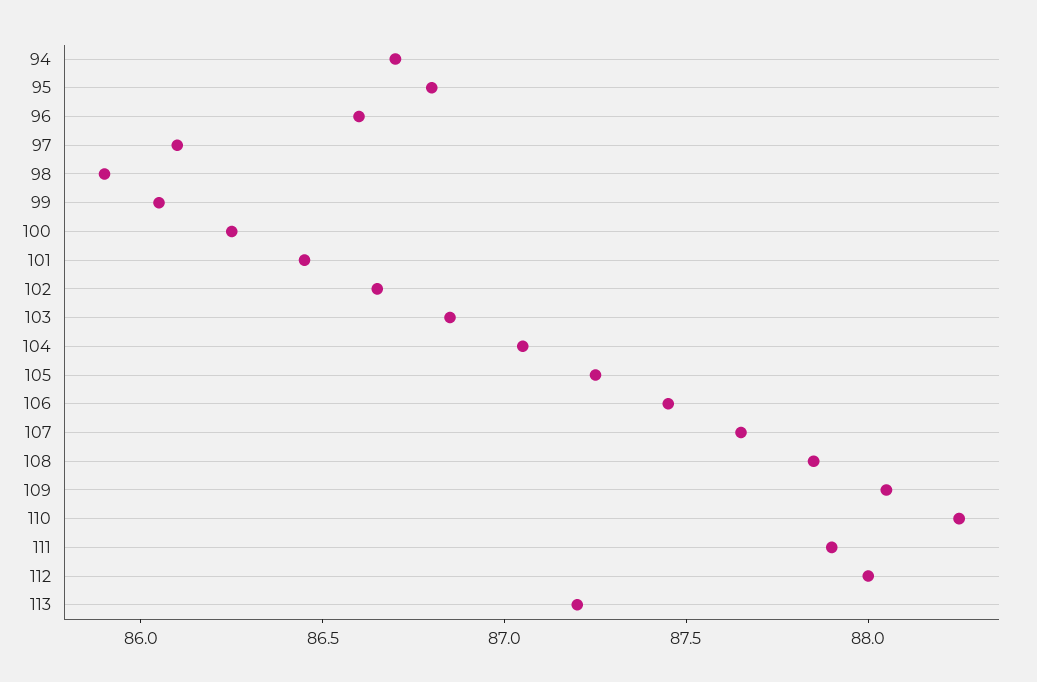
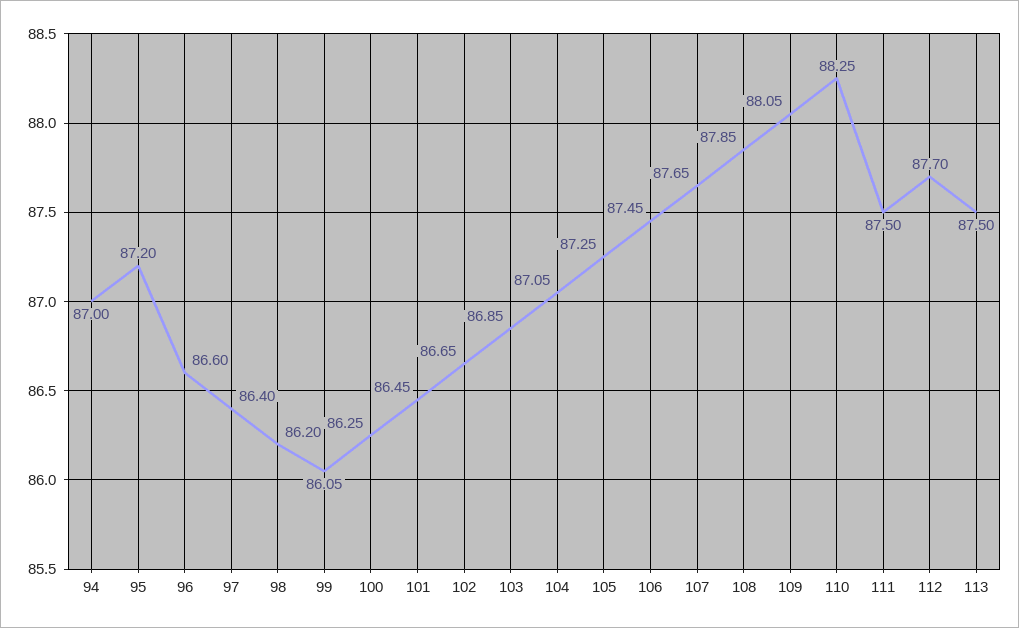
94: 86.7 -> 87
95: 86.8 -> 87.2
97: 86.1 -> 86.4
98: 85.9 -> 86.2
111: 87.9 -> 87.5
112: 88 -> 87.7
113: 87.2 -> 87.5

